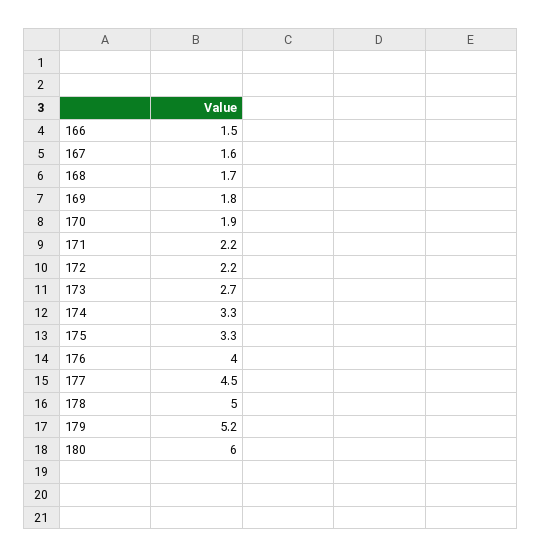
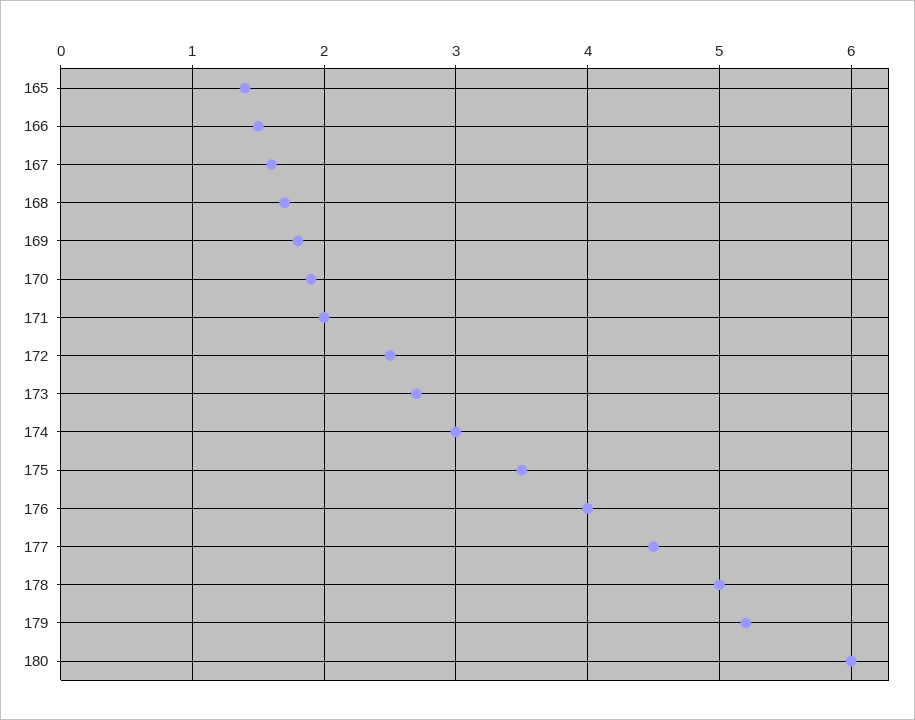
171: 2.2 -> 2
172: 2.2 -> 2.5
174: 3.3 -> 3
175: 3.3 -> 3.5
165: none -> 1.4

